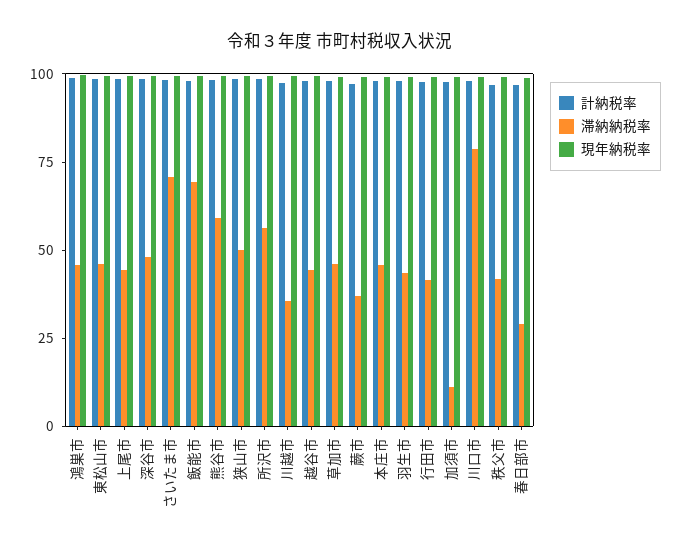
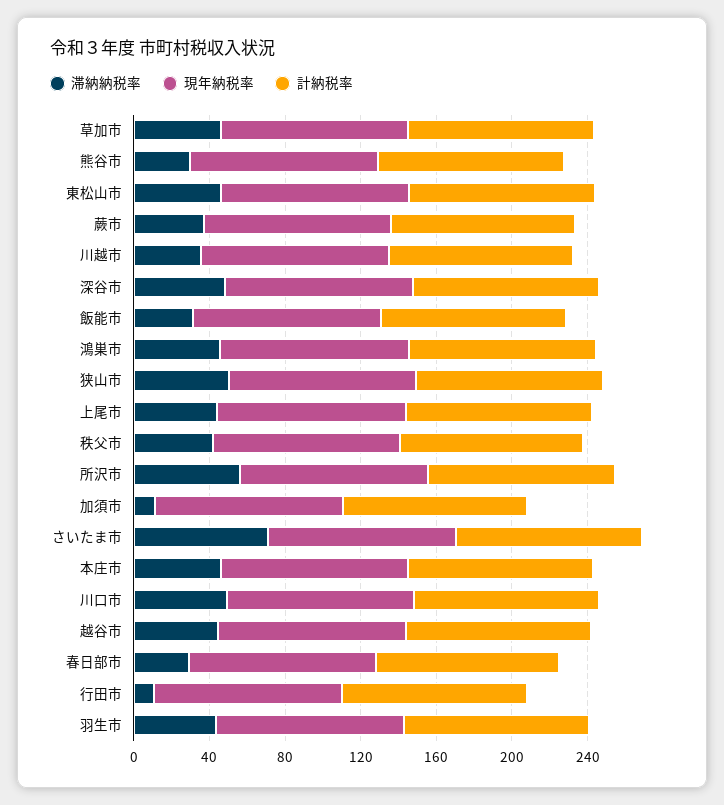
滞納納税率, 飯能市: 70 -> 30
滞納納税率, 熊谷市: 60 -> 30
滞納納税率, 行田市: 40 -> 10
滞納納税率, 川口市: 80 -> 50

